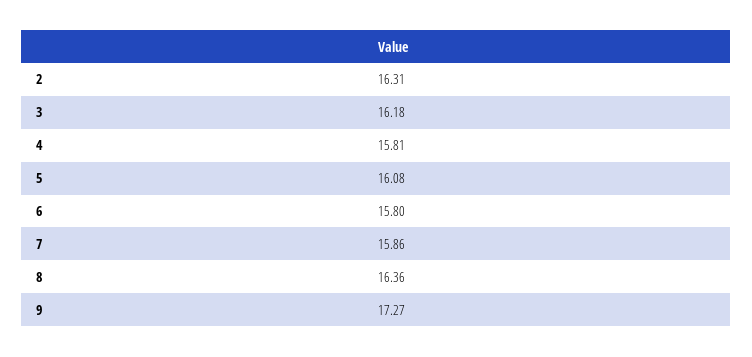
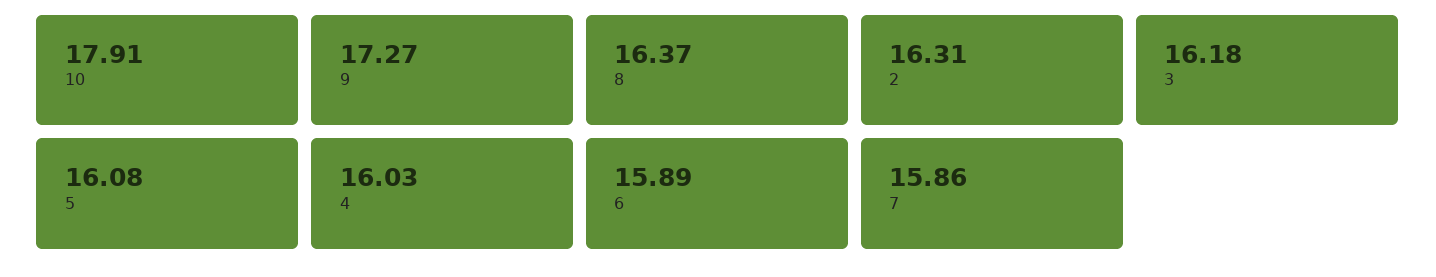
4: 15.81 -> 16.03
6: 15.8 -> 15.89
8: 16.36 -> 16.37
10: none -> 17.91

